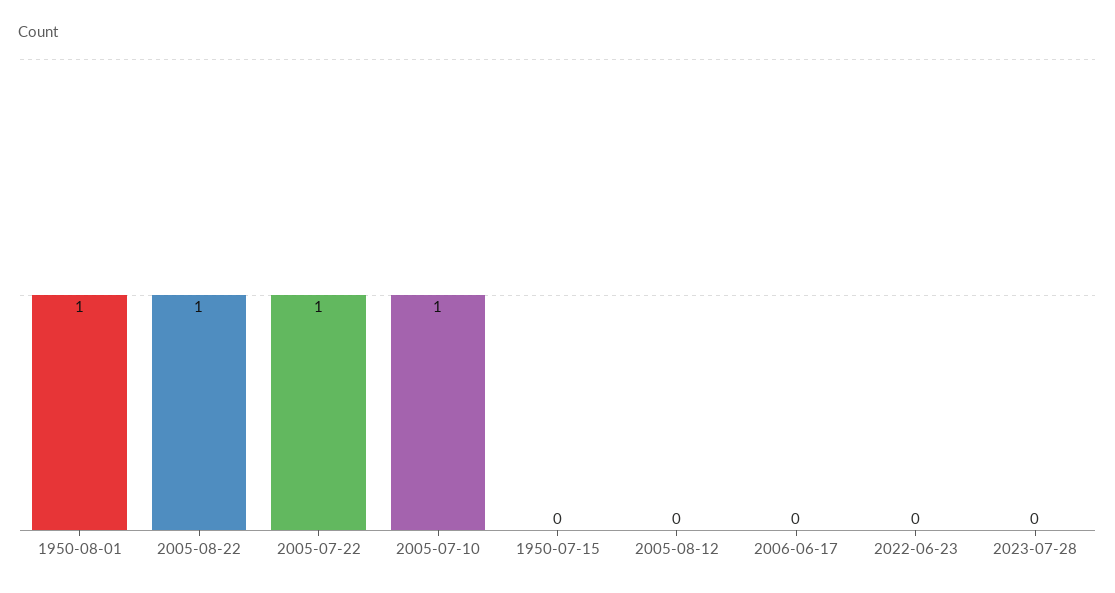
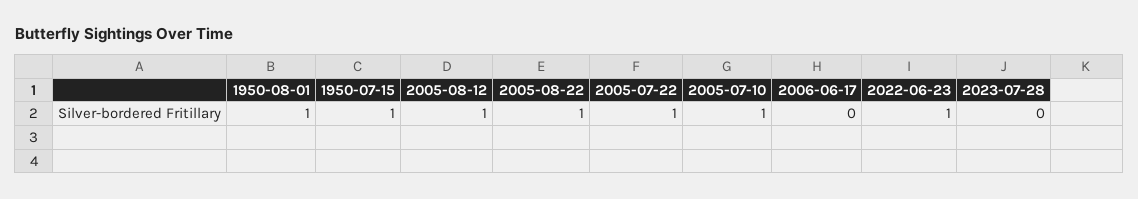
1950-07-15: 0 -> 1
2005-08-12: 0 -> 1
2022-06-23: 0 -> 1

